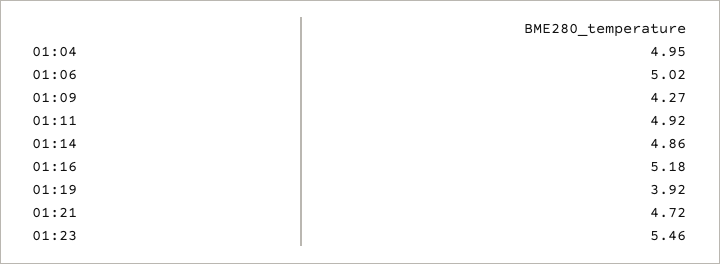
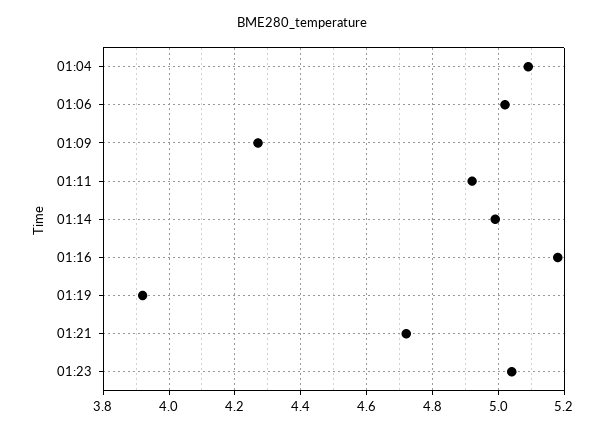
01:04: 4.95 -> 5.1
01:14: 4.86 -> 5
01:23: 5.46 -> 5.05

